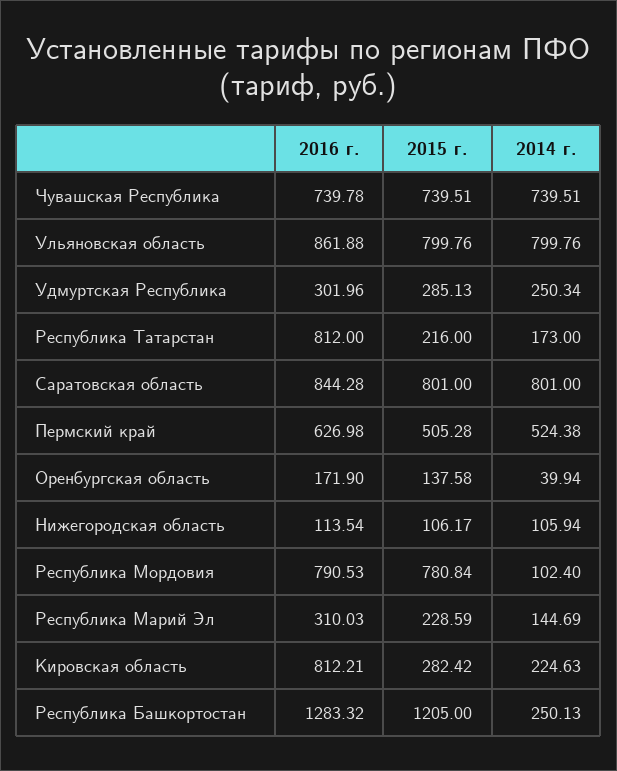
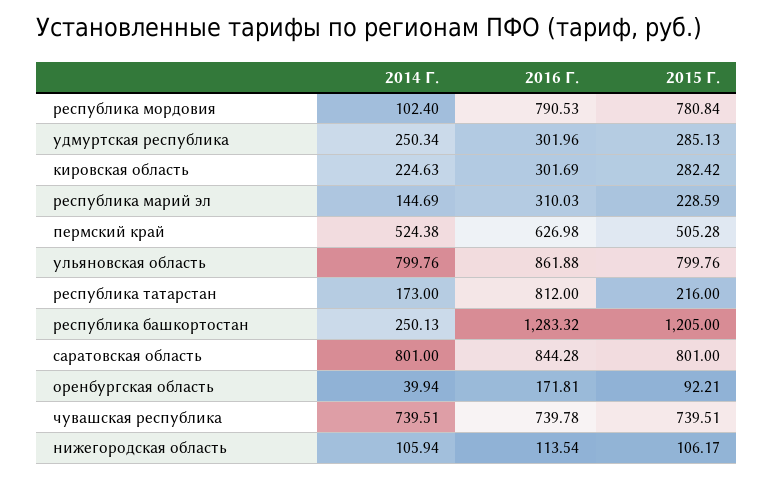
2016 г., Оренбургская область: 171.9 -> 171.81
2015 г., Оренбургская область: 137.58 -> 92.21
2016 г., Кировская область: 812.21 -> 301.69

